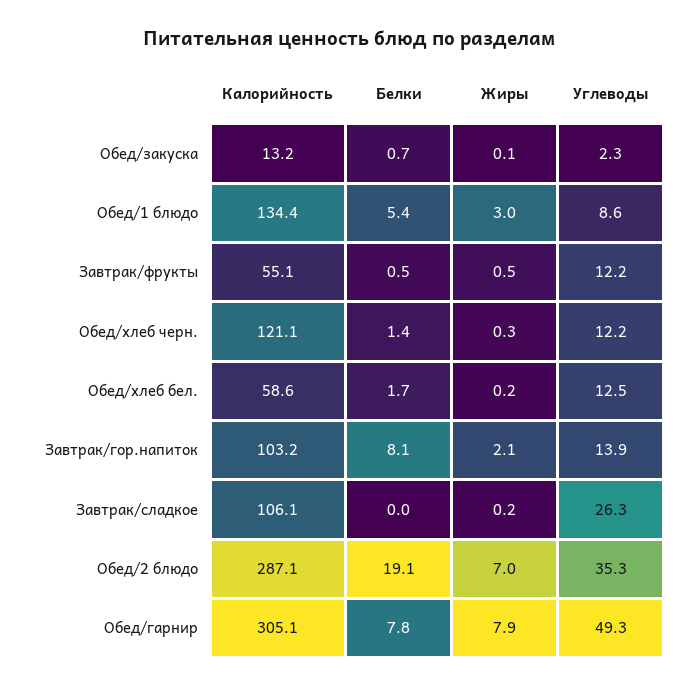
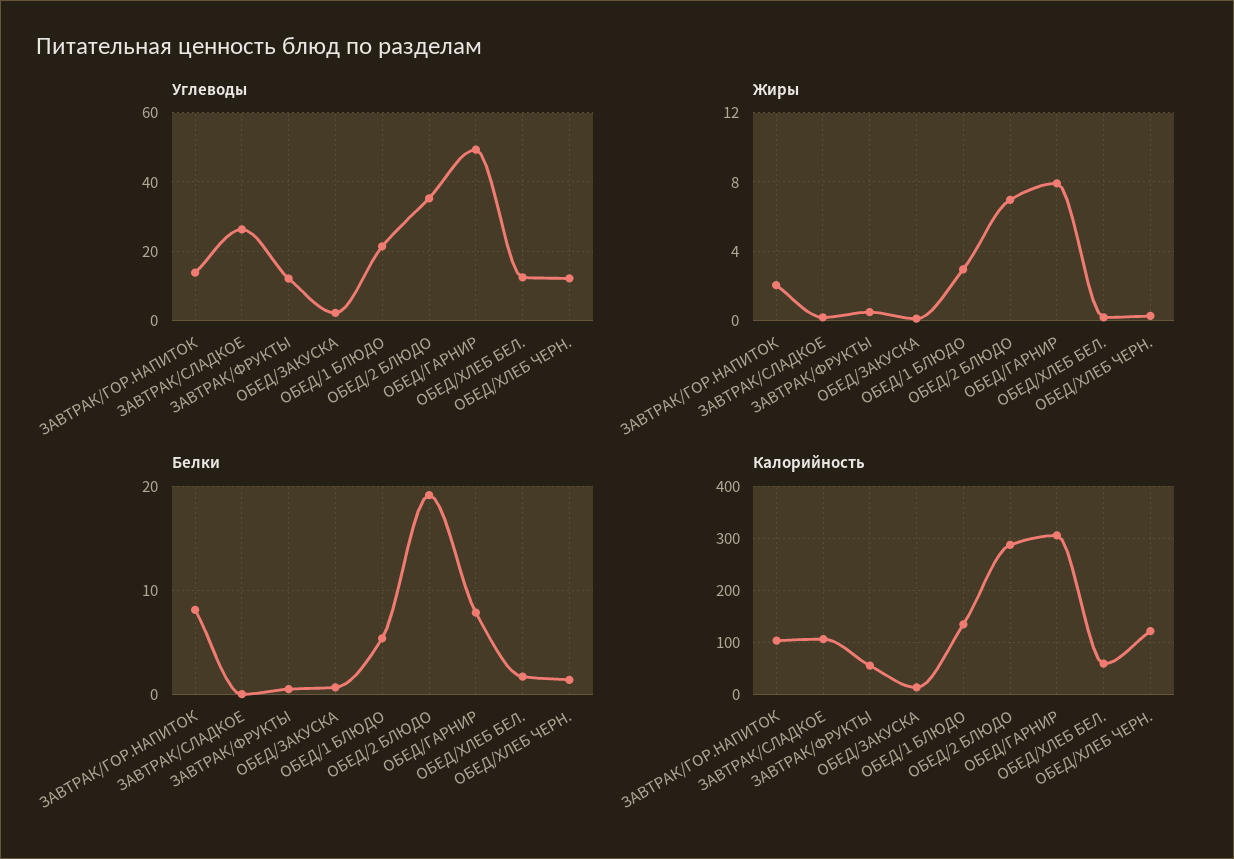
Углеводы, Обед/1 блюдо: 8.6 -> 22

